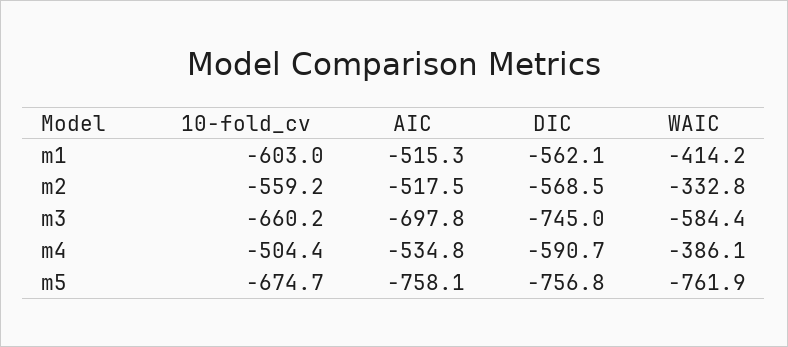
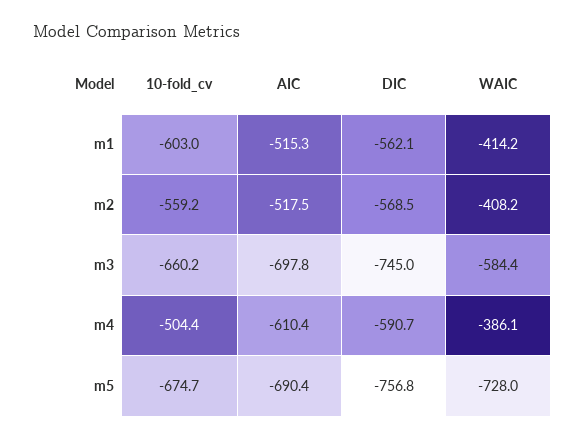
WAIC, m2: -332.8 -> -408.2
AIC, m4: -534.8 -> -610.4
AIC, m5: -758.1 -> -690.4
WAIC, m5: -761.9 -> -728

